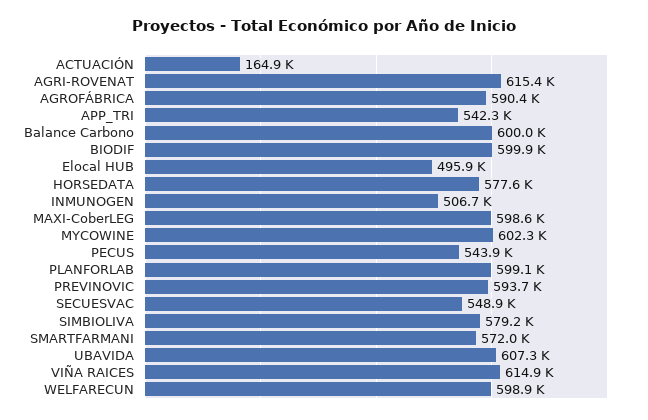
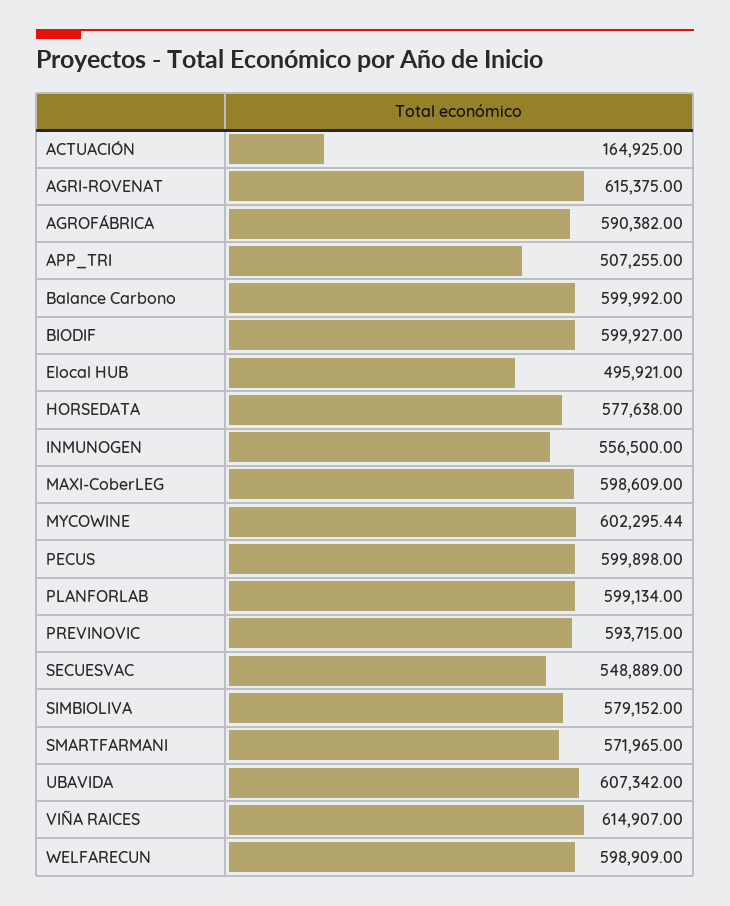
APP_TRI: 542300 -> 507255
INMUNOGEN: 506700 -> 556500
PECUS: 543900 -> 599898

